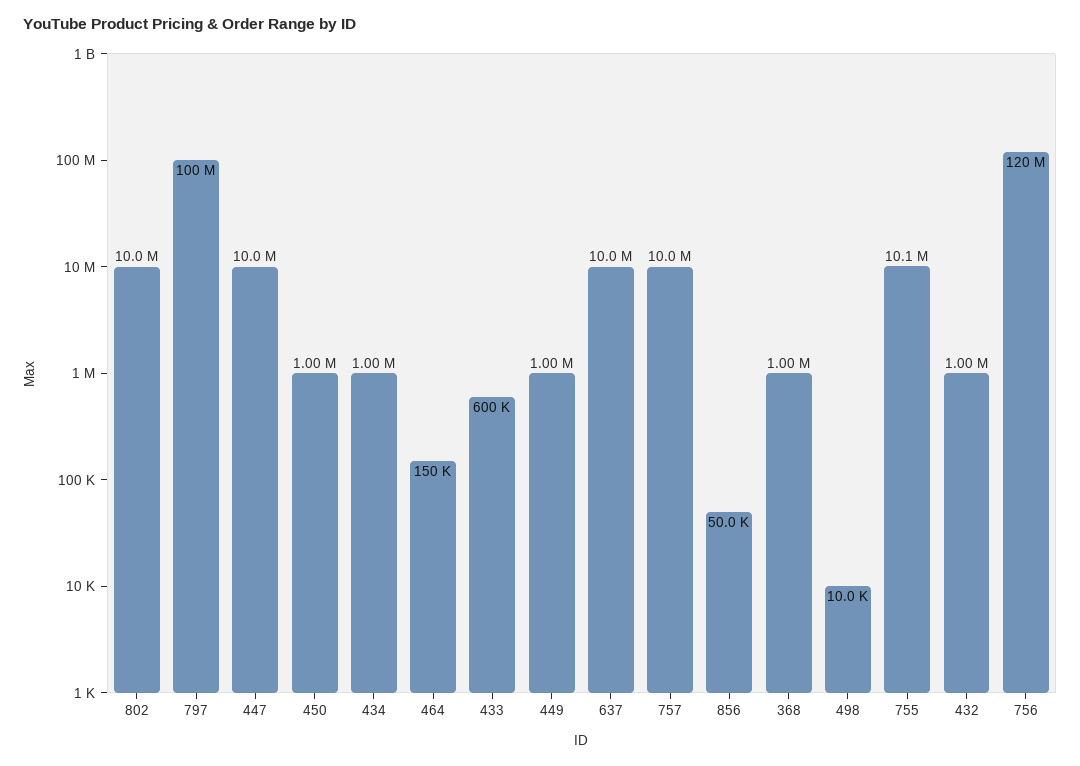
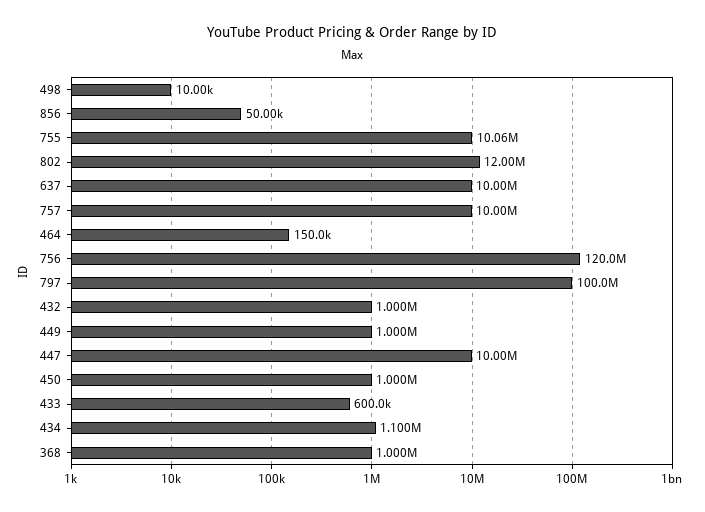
802: 10000000 -> 12000000
434: 1000000 -> 1100000

